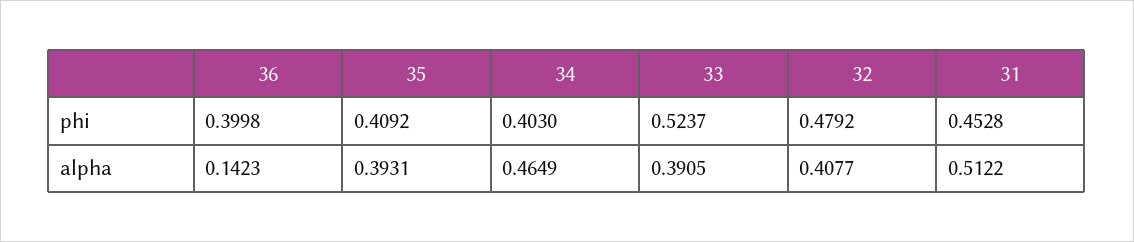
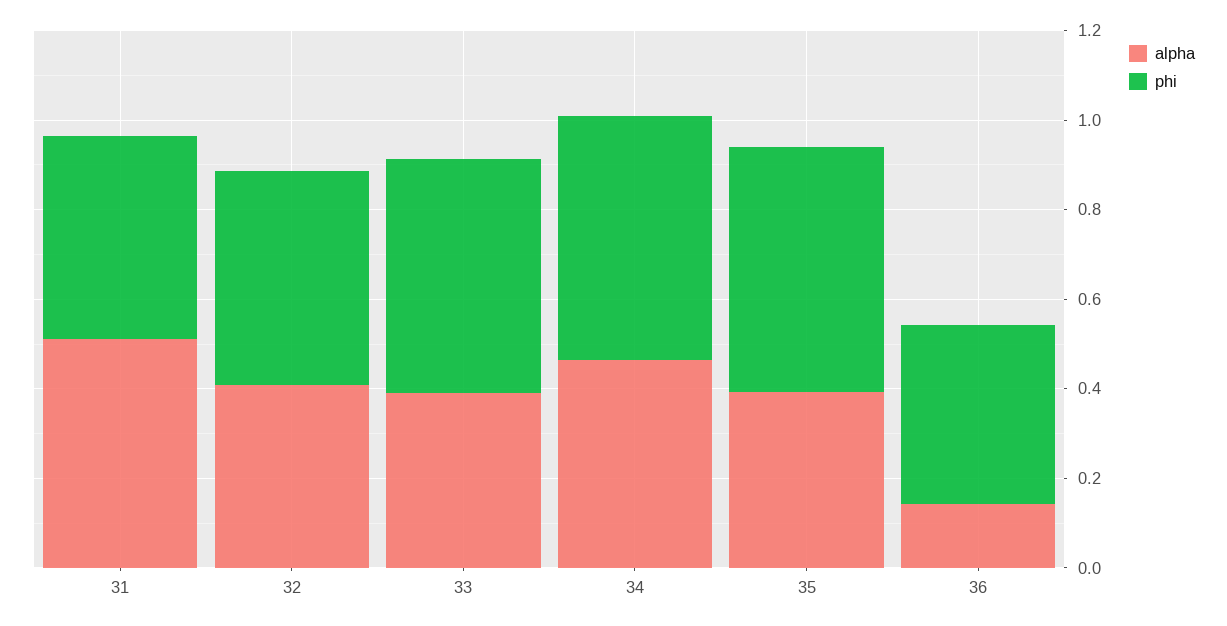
phi, 35: 0.4092 -> 0.55
phi, 34: 0.403 -> 0.55

